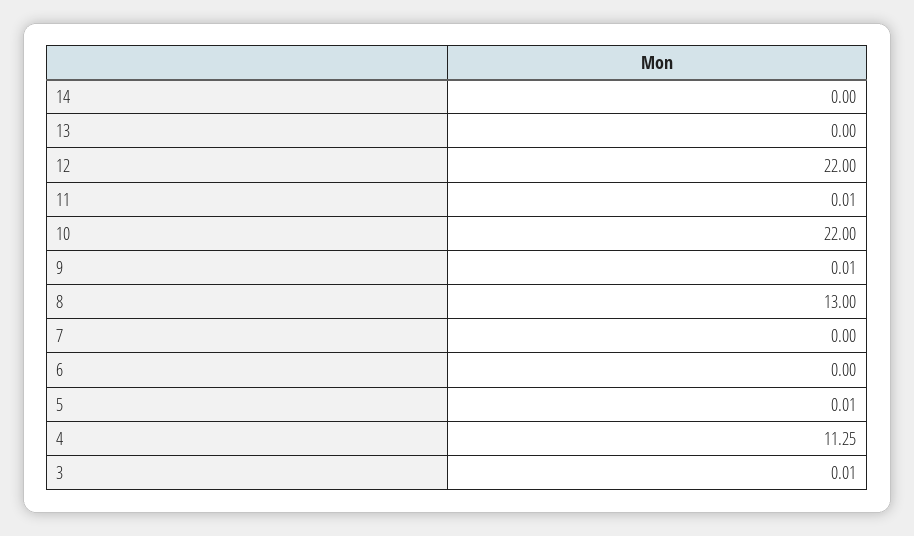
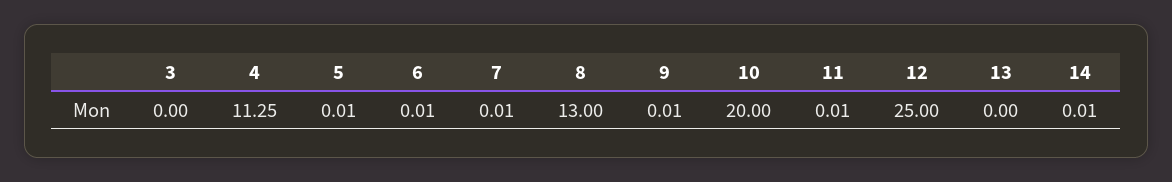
14: 0 -> 0.01
12: 22 -> 25
10: 22 -> 20
7: 0 -> 0.01
6: 0 -> 0.01
3: 0.01 -> 0

